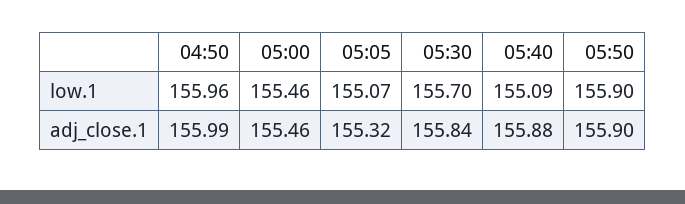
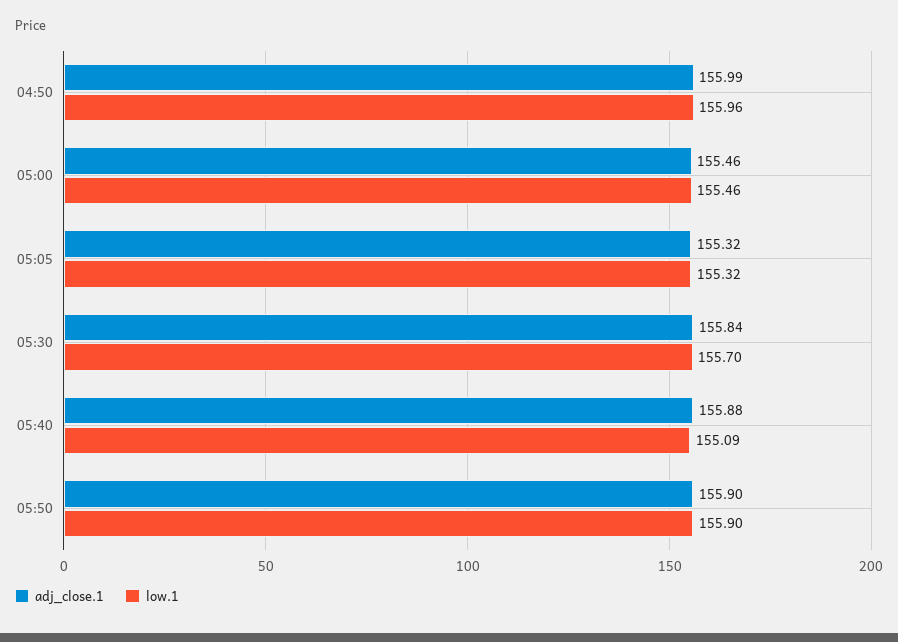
low.1, 05:05: 155.07 -> 155.32

